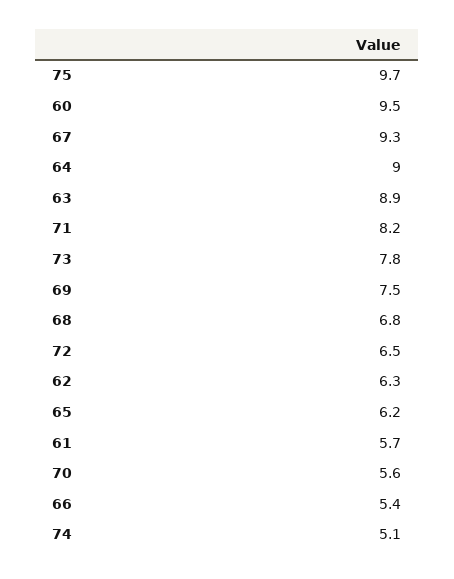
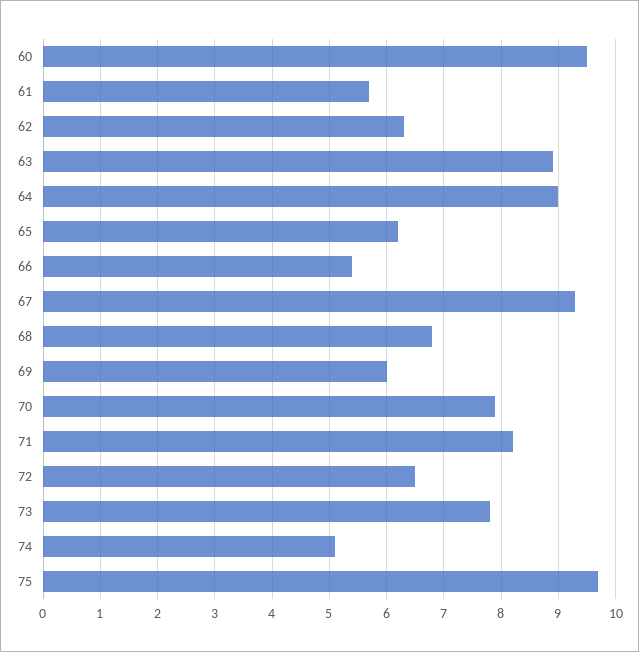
69: 7.5 -> 6
70: 5.6 -> 8

